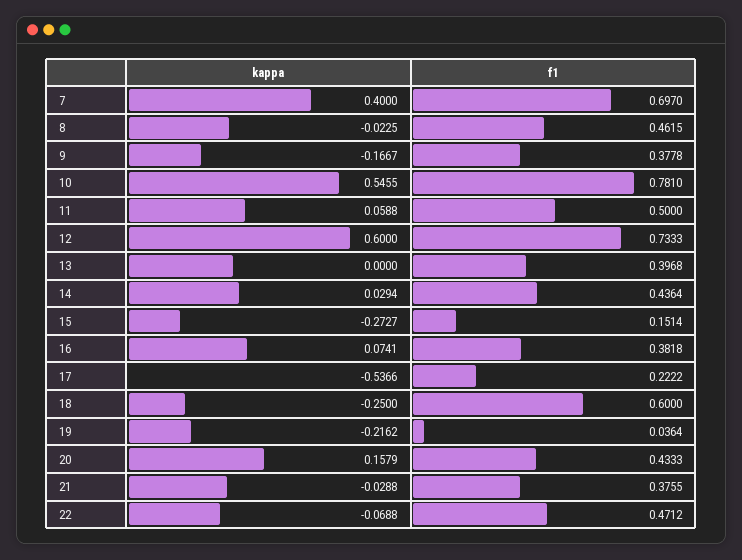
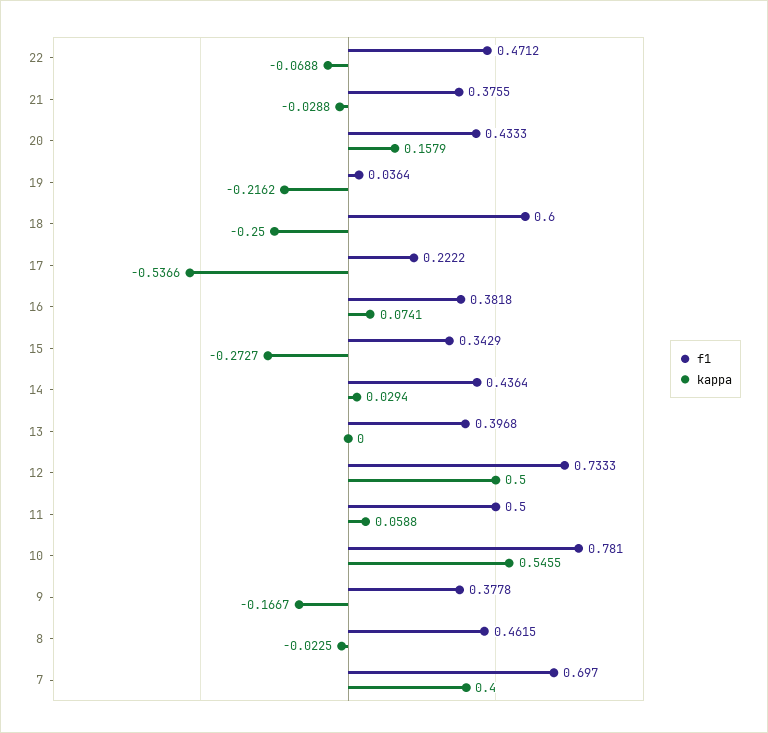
kappa, 12: 0.6 -> 0.5
f1, 15: 0.1514 -> 0.3429

